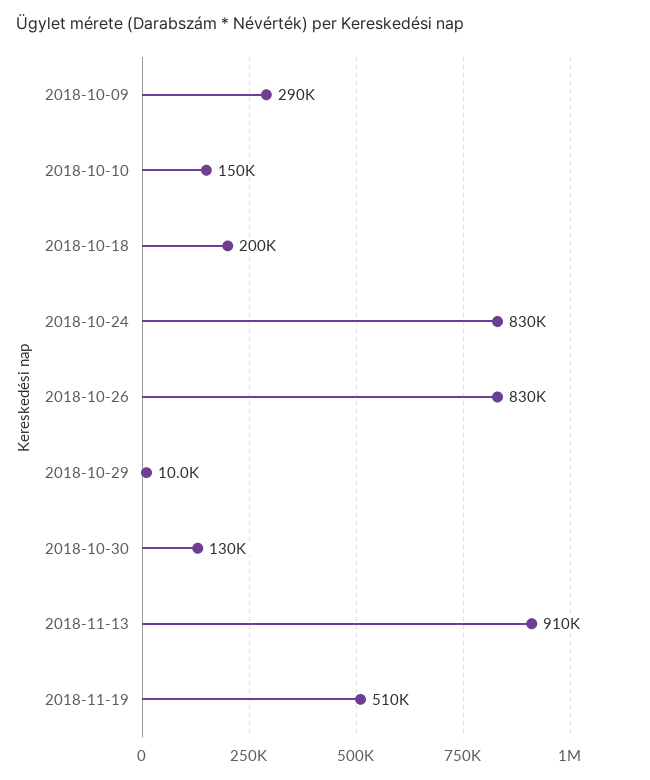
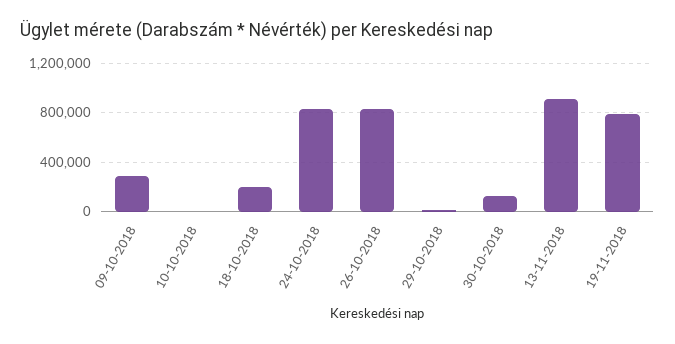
2018-10-10: 150000 -> 0
2018-11-19: 510000 -> 800000

